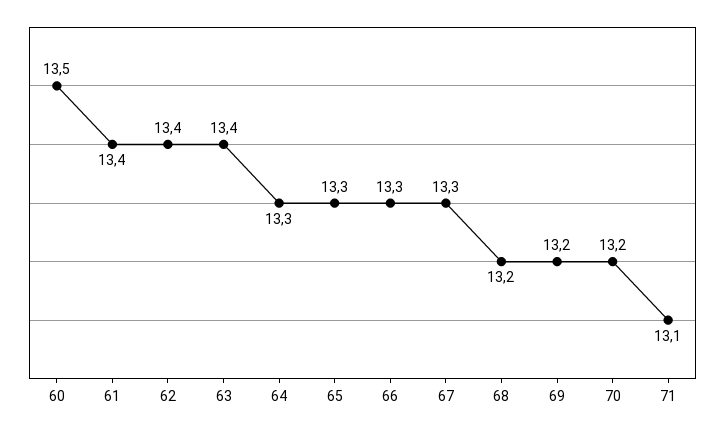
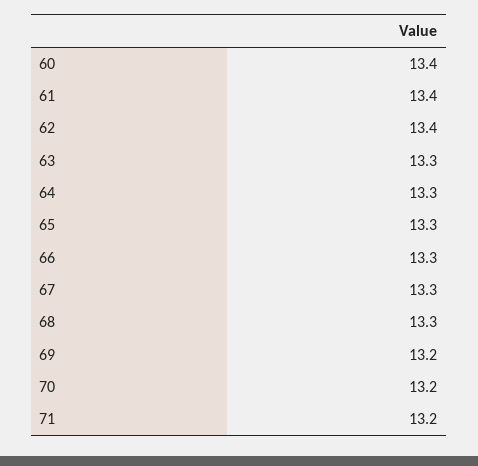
60: 13.5 -> 13.4
63: 13.4 -> 13.3
68: 13.2 -> 13.3
71: 13.1 -> 13.2

